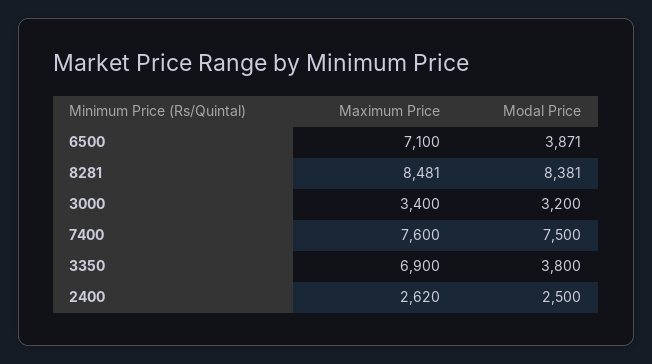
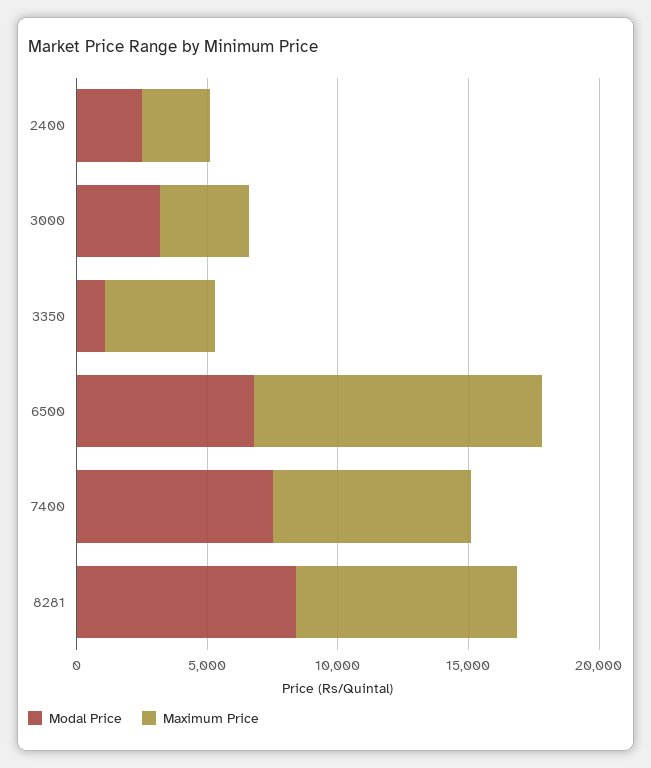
Maximum Price, 6500: 7100 -> 11000
Modal Price, 6500: 3871 -> 7000
Maximum Price, 3350: 6900 -> 4000
Modal Price, 3350: 3800 -> 1000

